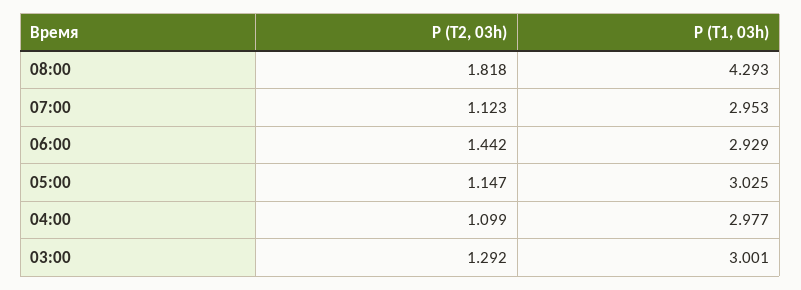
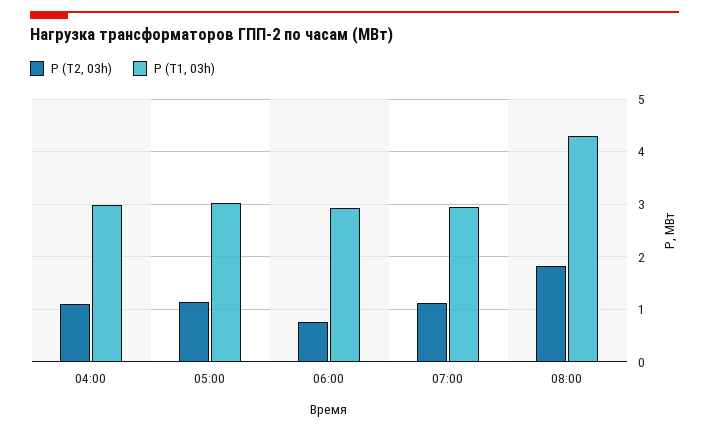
P (T2, 03h), 06:00: 1.442 -> 0.8
P (T2, 03h), 03:00: 1.292 -> none
P (T1, 03h), 03:00: 3.001 -> none

